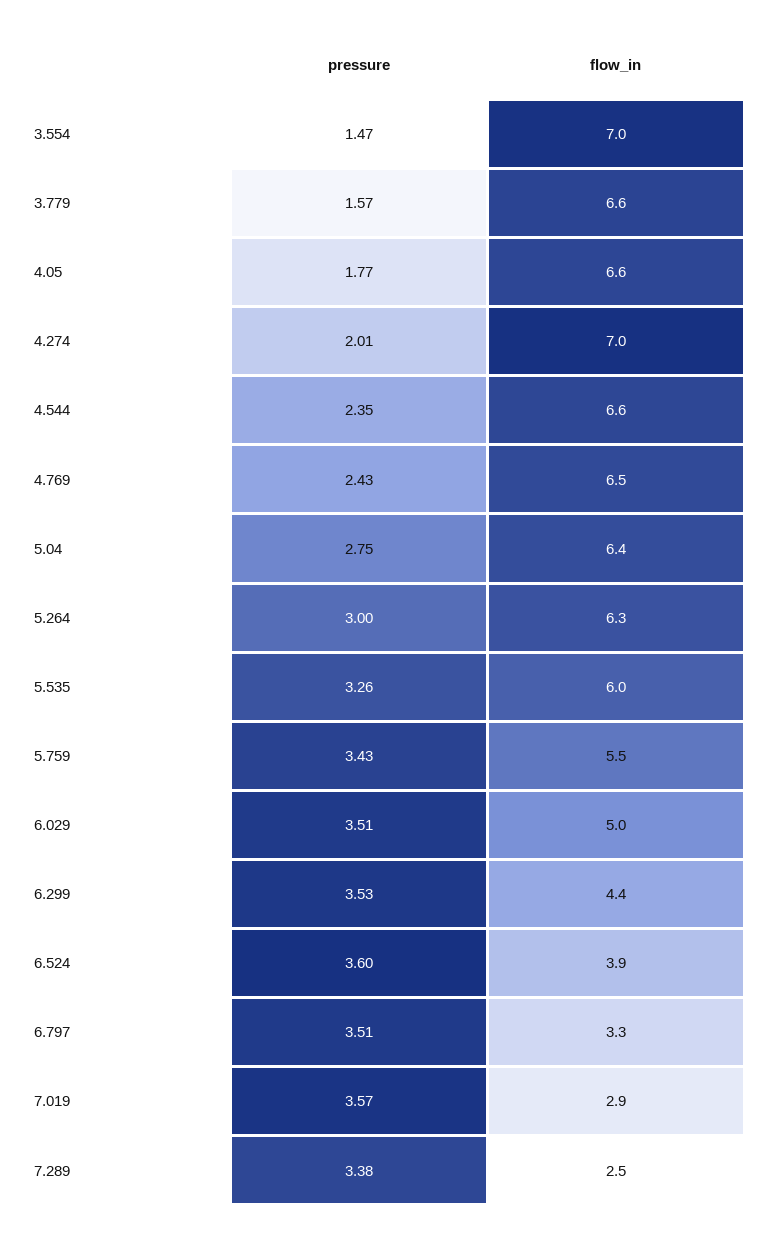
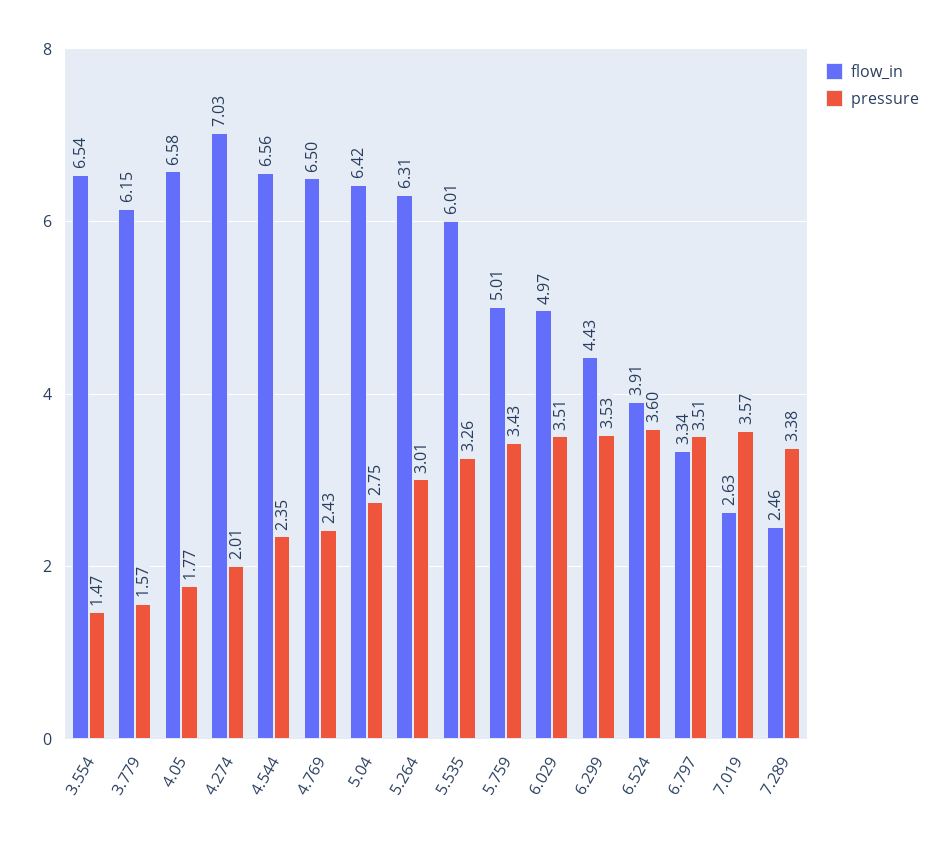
flow_in, 3.554: 7 -> 6.54
flow_in, 3.779: 6.6 -> 6.15
pressure, 5.264: 3 -> 3.01
flow_in, 5.759: 5.5 -> 5.01
flow_in, 7.019: 2.9 -> 2.63

